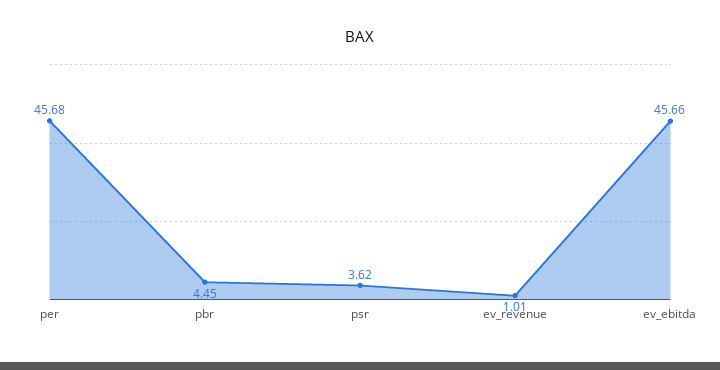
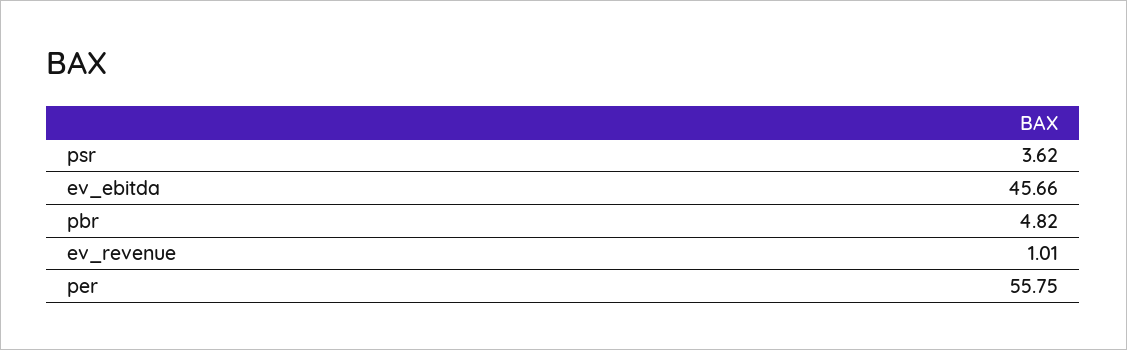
per: 45.68 -> 55.75
pbr: 4.45 -> 4.82

